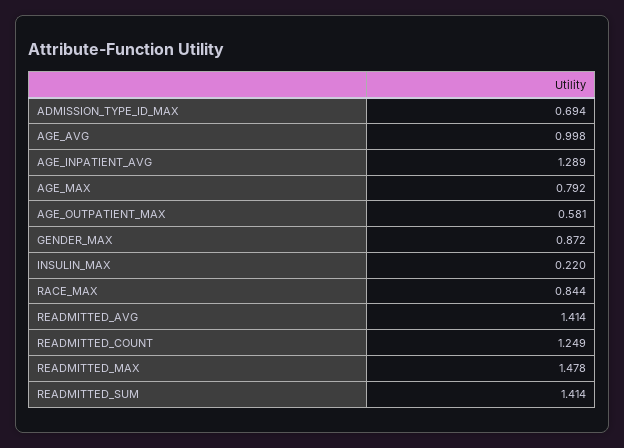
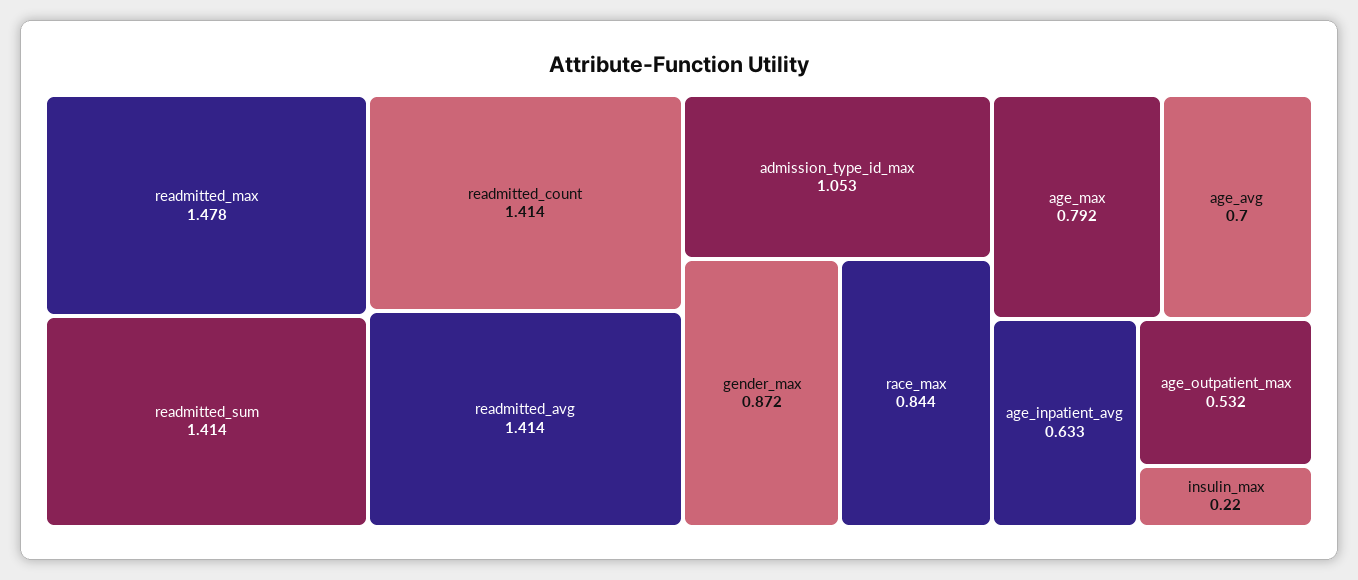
ADMISSION_TYPE_ID_MAX: 0.694 -> 1.053
AGE_AVG: 0.998 -> 0.7
AGE_INPATIENT_AVG: 1.289 -> 0.633
AGE_OUTPATIENT_MAX: 0.581 -> 0.532
READMITTED_COUNT: 1.249 -> 1.414

